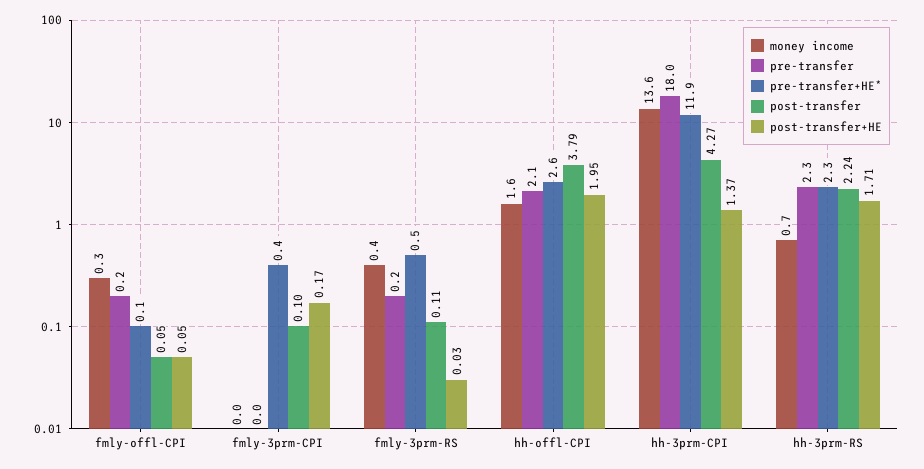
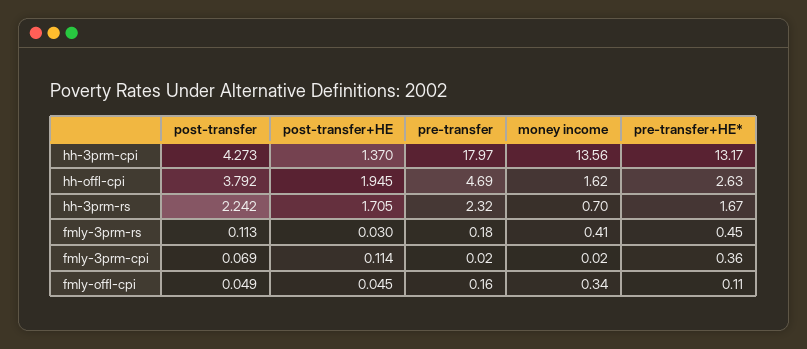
post-transfer, fmly-3prm-CPI: 0.1 -> 0.069
post-transfer+HE, fmly-3prm-CPI: 0.17 -> 0.114
pre-transfer, hh-offl-CPI: 2.1 -> 4.69
pre-transfer+HE*, hh-3prm-CPI: 11.9 -> 13.17
pre-transfer+HE*, hh-3prm-RS: 2.3 -> 1.67

